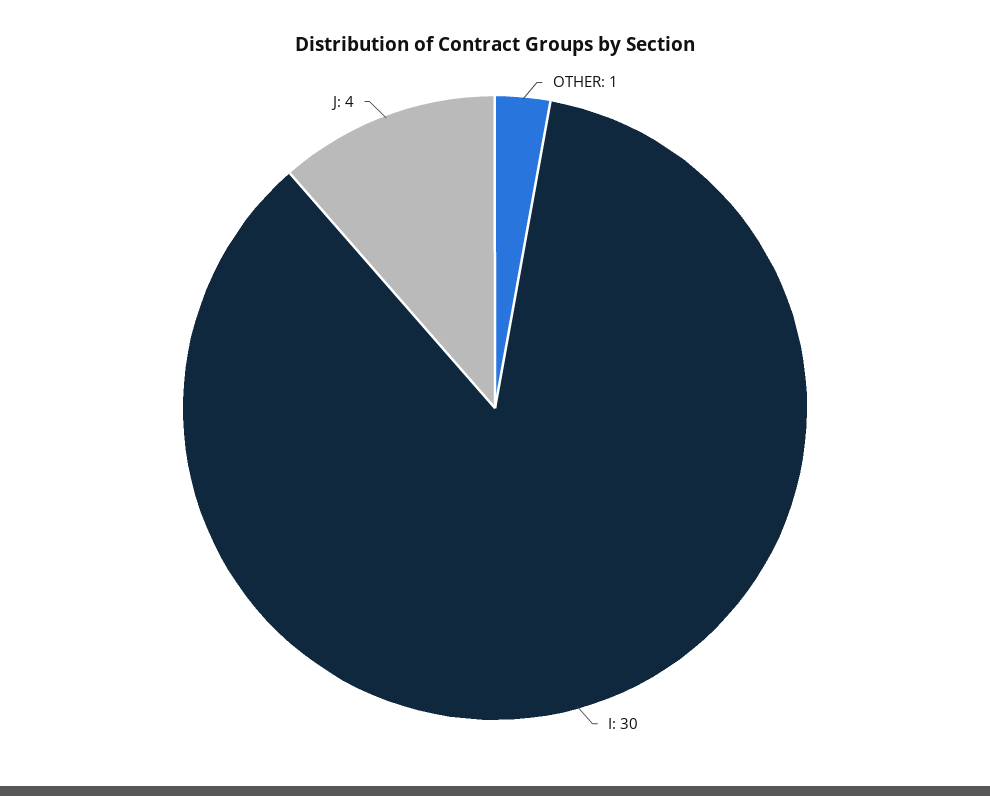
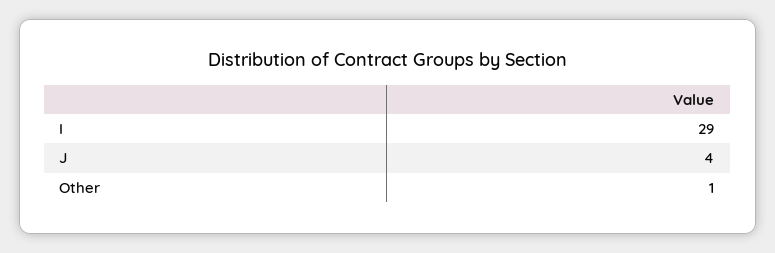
I: 30 -> 29

